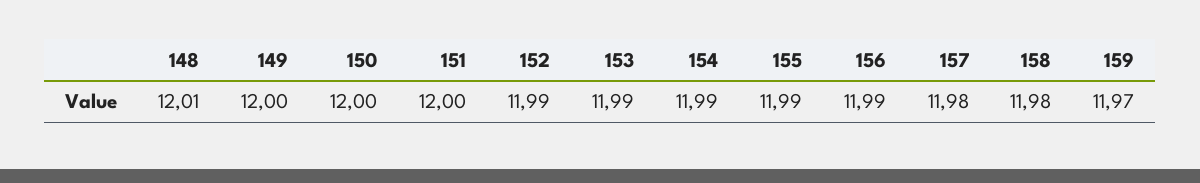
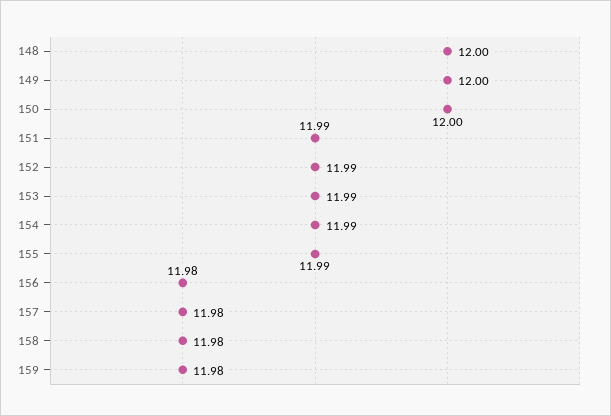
148: 12.01 -> 12
151: 12 -> 11.99
156: 11.99 -> 11.98
159: 11.97 -> 11.98

